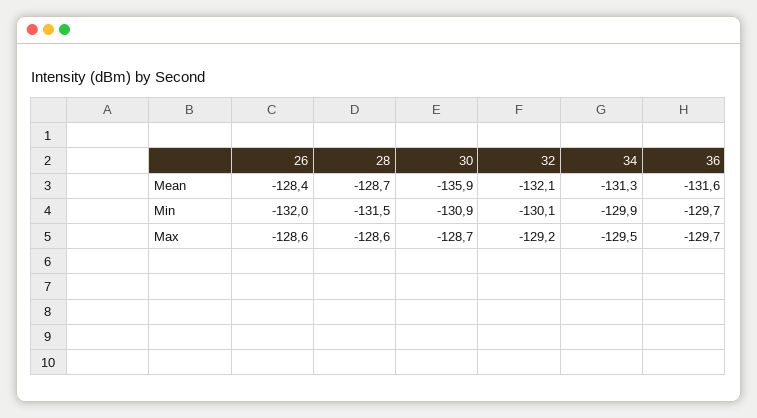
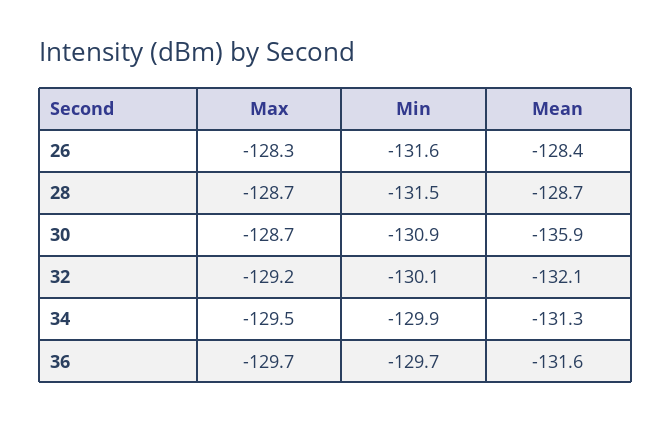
26, Min: -132 -> -131.6
26, Max: -128.6 -> -128.3
28, Max: -128.6 -> -128.7

